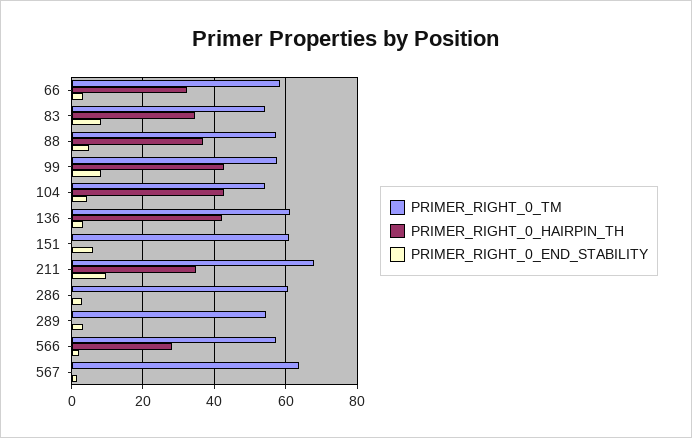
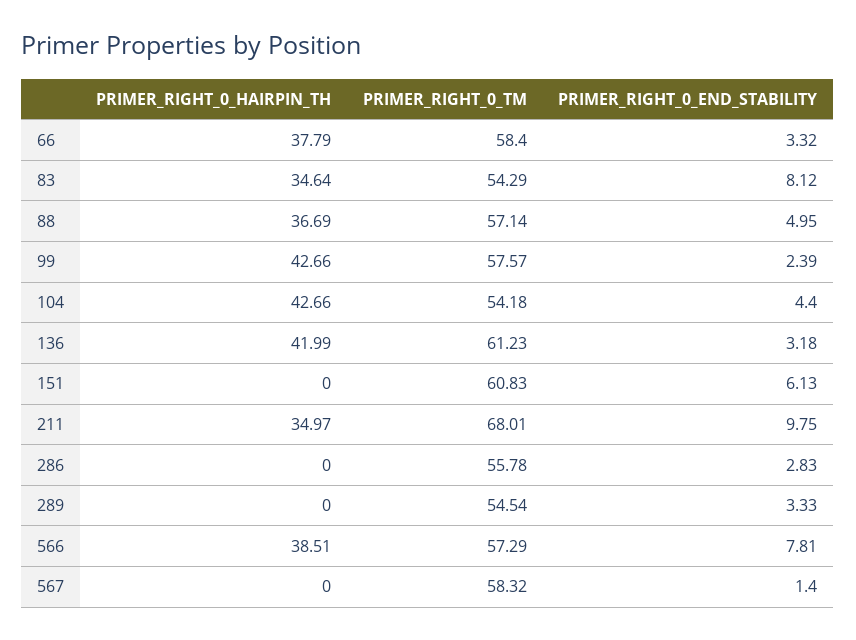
PRIMER_RIGHT_0_HAIRPIN_TH, 66: 32 -> 37.79
PRIMER_RIGHT_0_END_STABILITY, 99: 8 -> 2.39
PRIMER_RIGHT_0_TM, 286: 60 -> 55.78
PRIMER_RIGHT_0_HAIRPIN_TH, 566: 28 -> 38.51
PRIMER_RIGHT_0_END_STABILITY, 566: 2 -> 7.81
PRIMER_RIGHT_0_TM, 567: 64 -> 58.32

